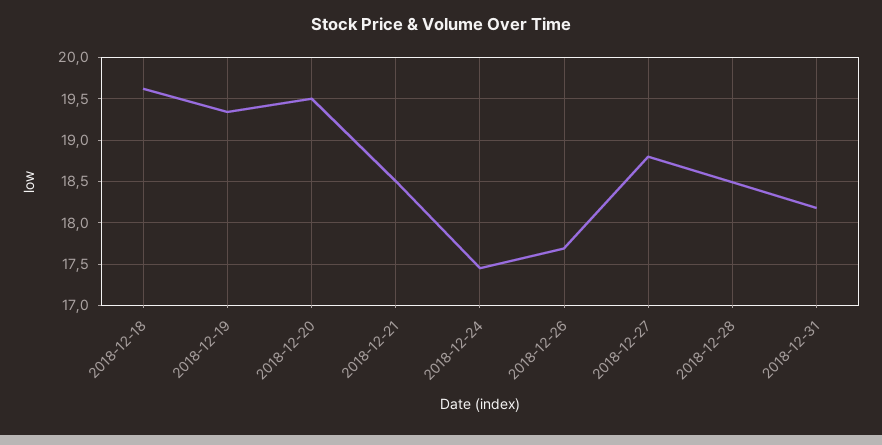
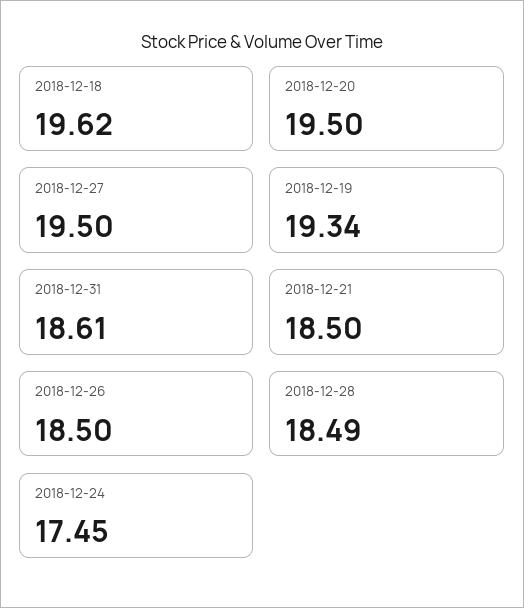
2018-12-26: 17.7 -> 18.5
2018-12-27: 18.8 -> 19.5
2018-12-31: 18.2 -> 18.61

